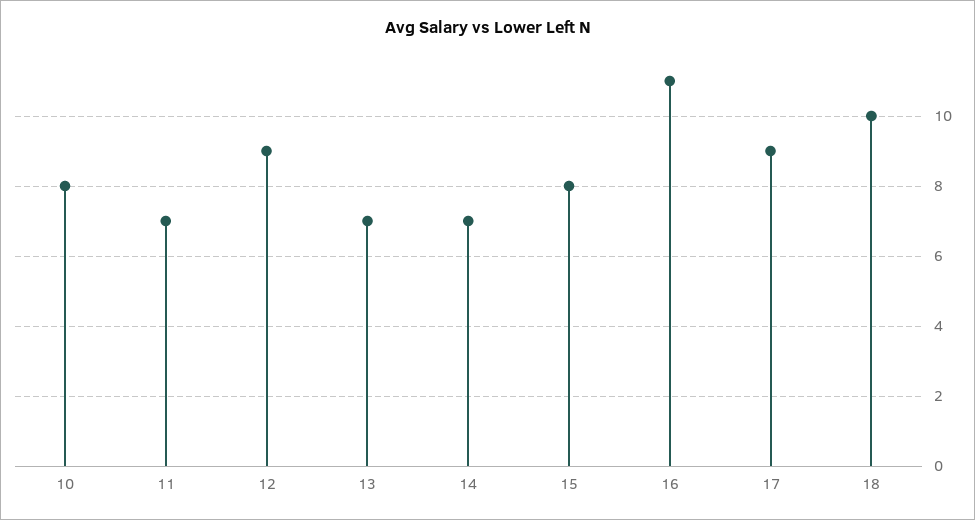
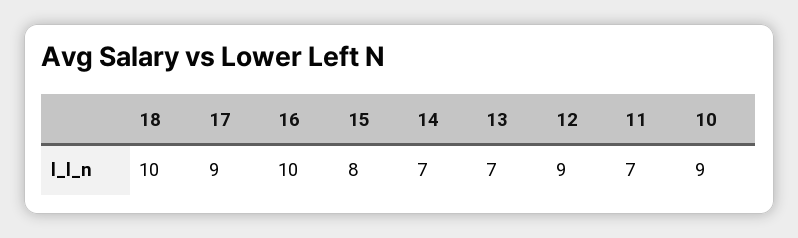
10: 8 -> 9
16: 11 -> 10

